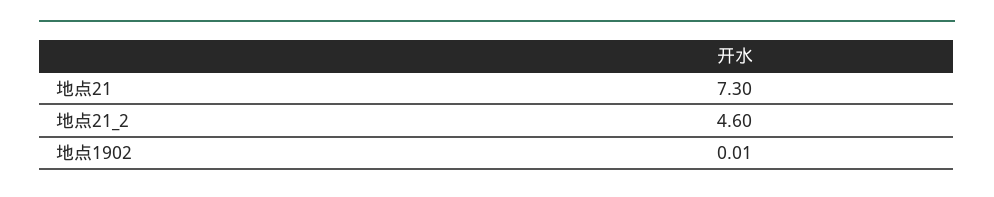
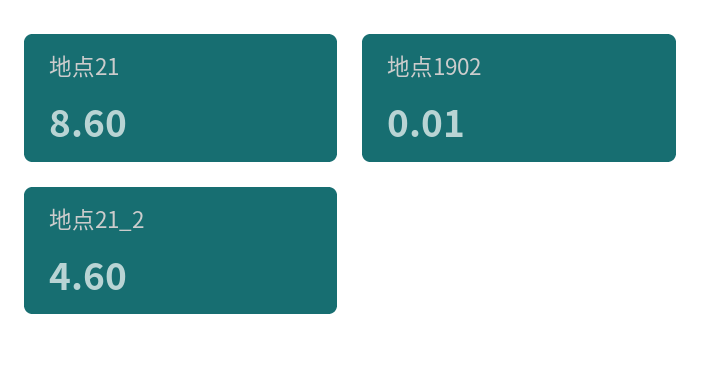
地点21: 7.3 -> 8.6

